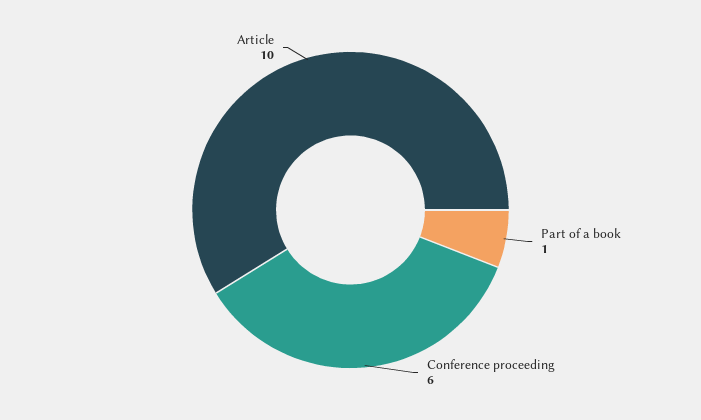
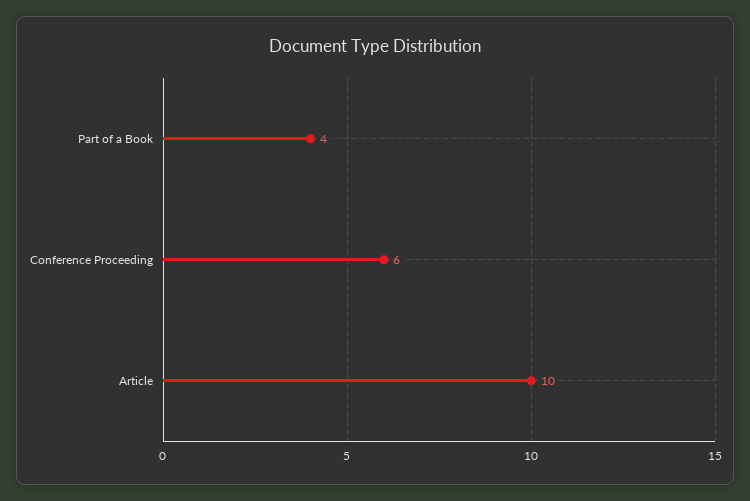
Part of a book: 1 -> 4

